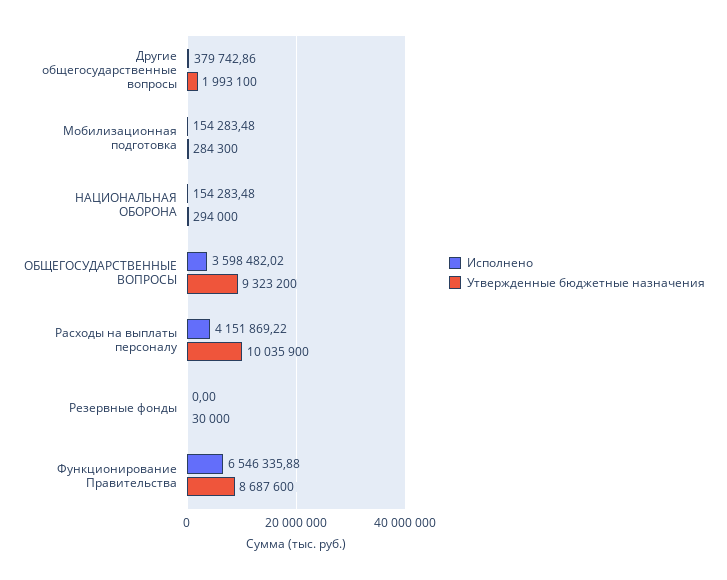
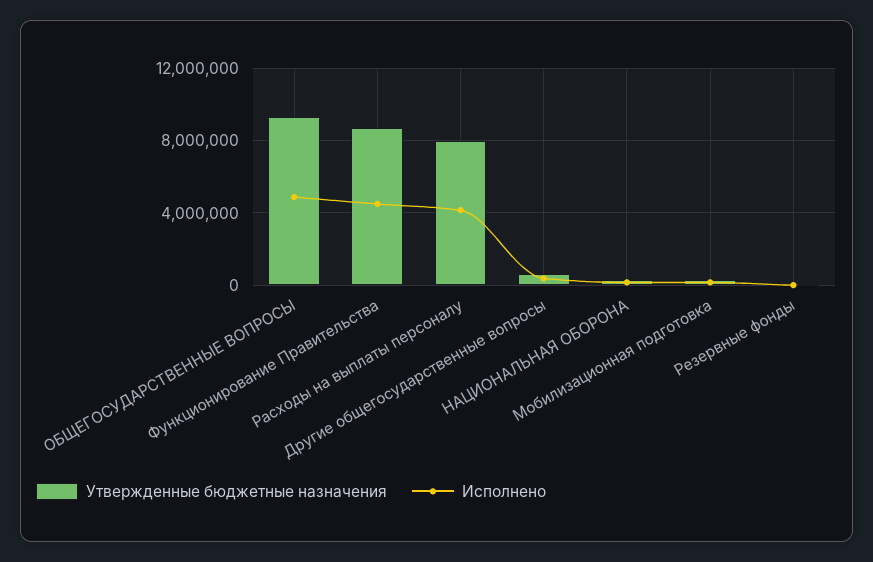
Утвержденные бюджетные назначения, Другие общегосударственные вопросы: 1993100 -> 500000
Исполнено, ОБЩЕГОСУДАРСТВЕННЫЕ ВОПРОСЫ: 3598482.02 -> 5000000
Утвержденные бюджетные назначения, Расходы на выплаты персоналу: 10035900 -> 8000000
Исполнено, Функционирование Правительства: 6546335.88 -> 4500000

